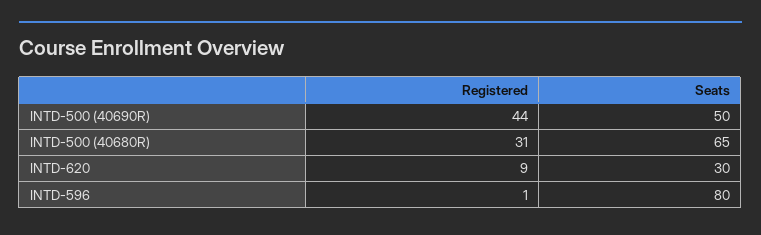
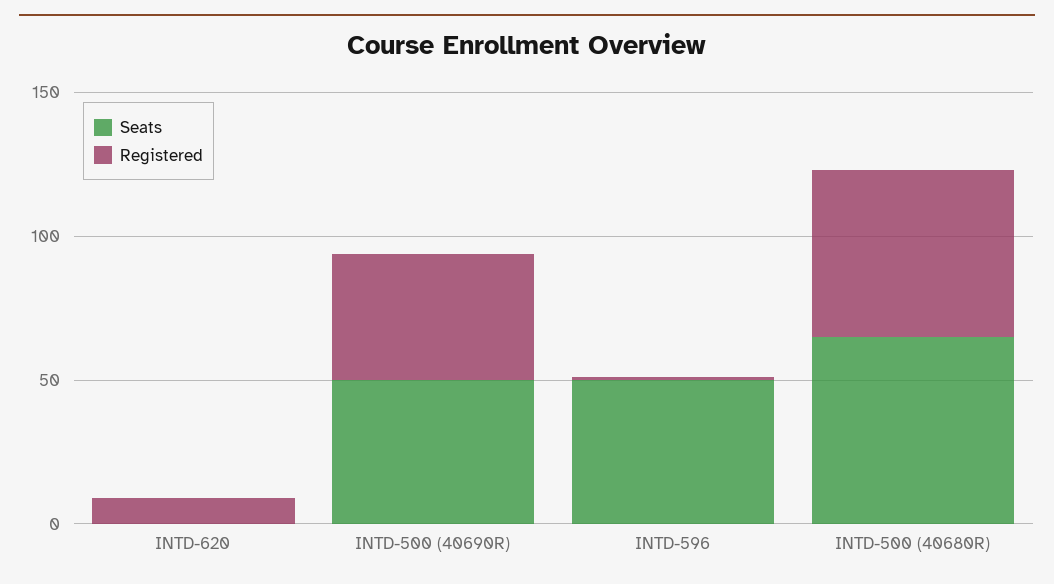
Registered, INTD-500 (40680R): 31 -> 60
Seats, INTD-620: 30 -> 0
Seats, INTD-596: 80 -> 50

